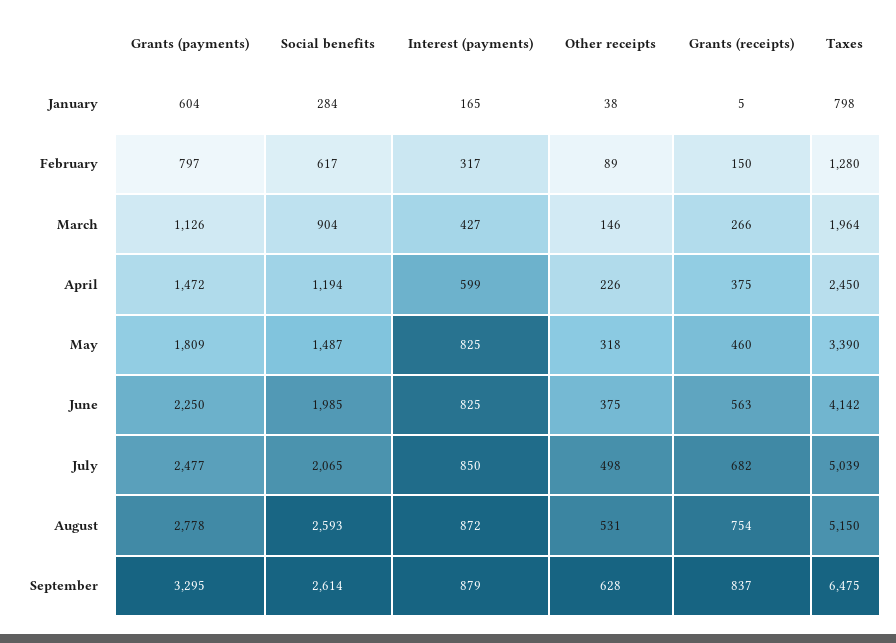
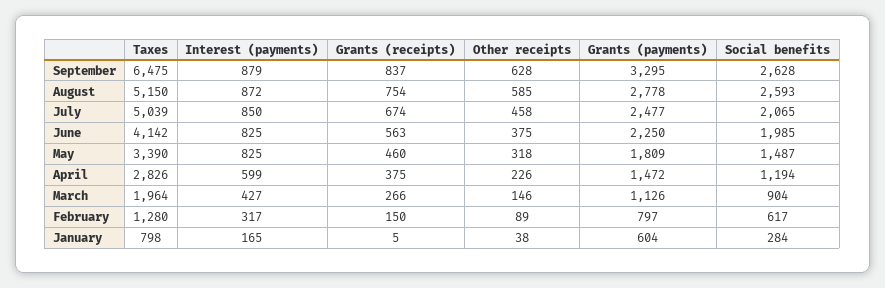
Taxes, April: 2450 -> 2826
Other receipts, July: 498 -> 458
Grants (receipts), July: 682 -> 674
Other receipts, August: 531 -> 585
Social benefits, September: 2614 -> 2628

